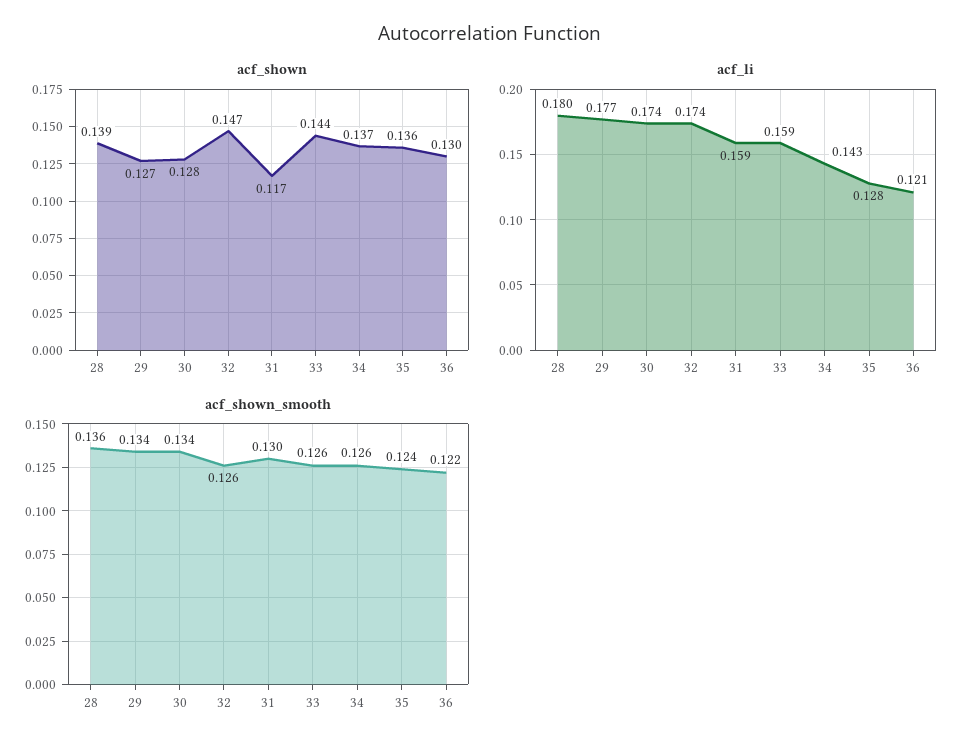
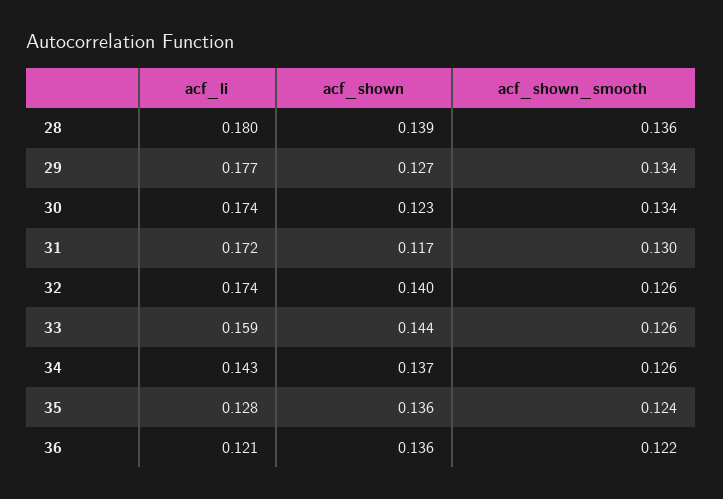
acf_shown, 30: 0.128 -> 0.123
acf_shown, 32: 0.147 -> 0.14
acf_shown, 36: 0.13 -> 0.136
acf_li, 31: 0.159 -> 0.172

